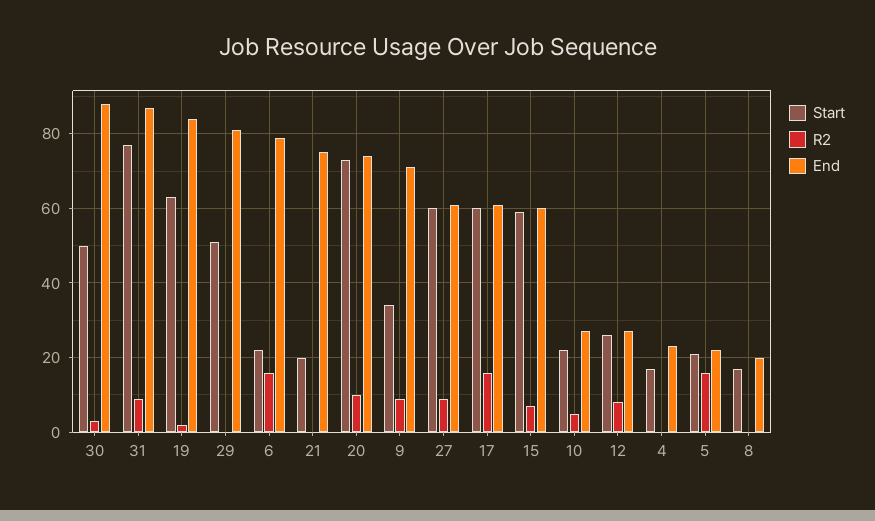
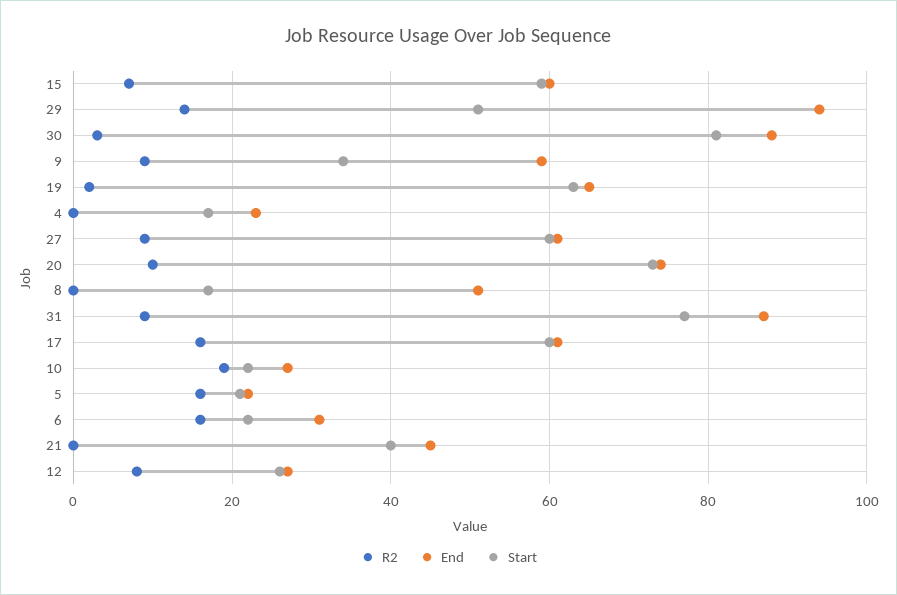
Start, 30: 50 -> 80
End, 19: 85 -> 65
R2, 29: 0 -> 15
End, 29: 80 -> 95
End, 6: 80 -> 30
Start, 21: 20 -> 40
End, 21: 75 -> 45
End, 9: 70 -> 60
R2, 10: 5 -> 20
End, 8: 20 -> 50

